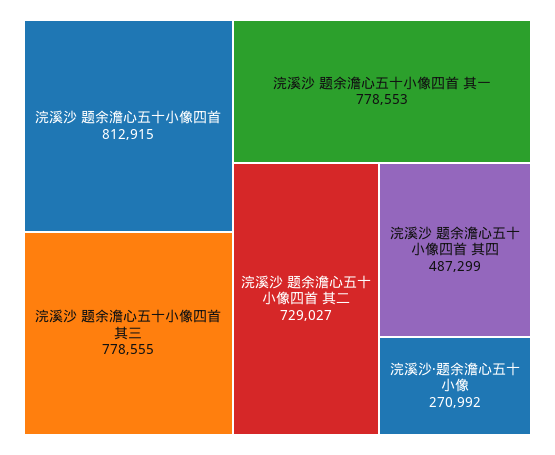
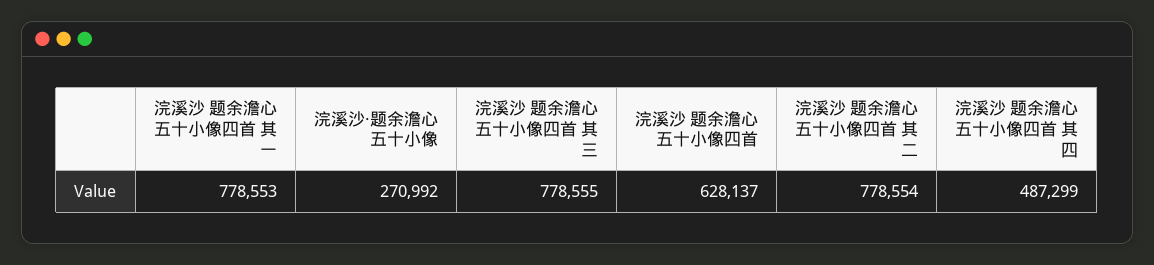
浣溪沙 题余澹心五十小像四首: 812915 -> 628137
浣溪沙 题余澹心五十小像四首 其二: 729027 -> 778554

